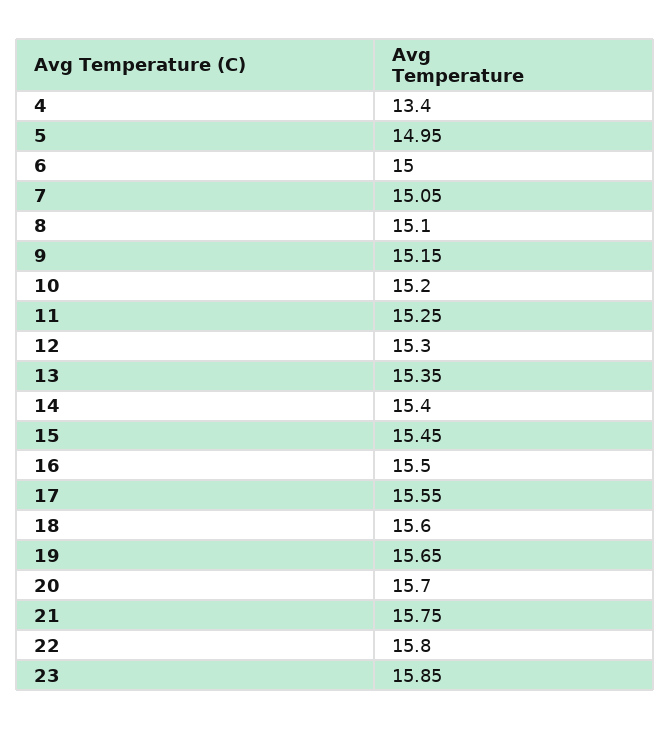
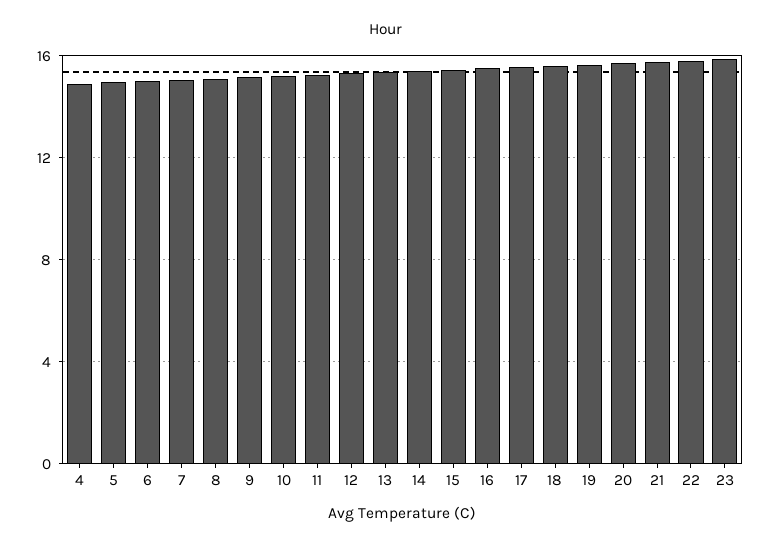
4: 13.4 -> 15

